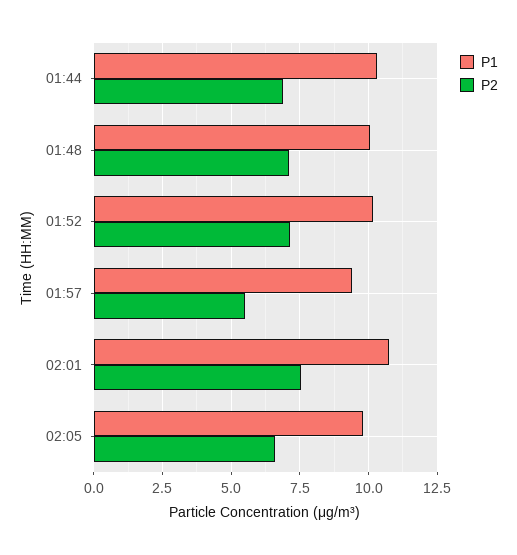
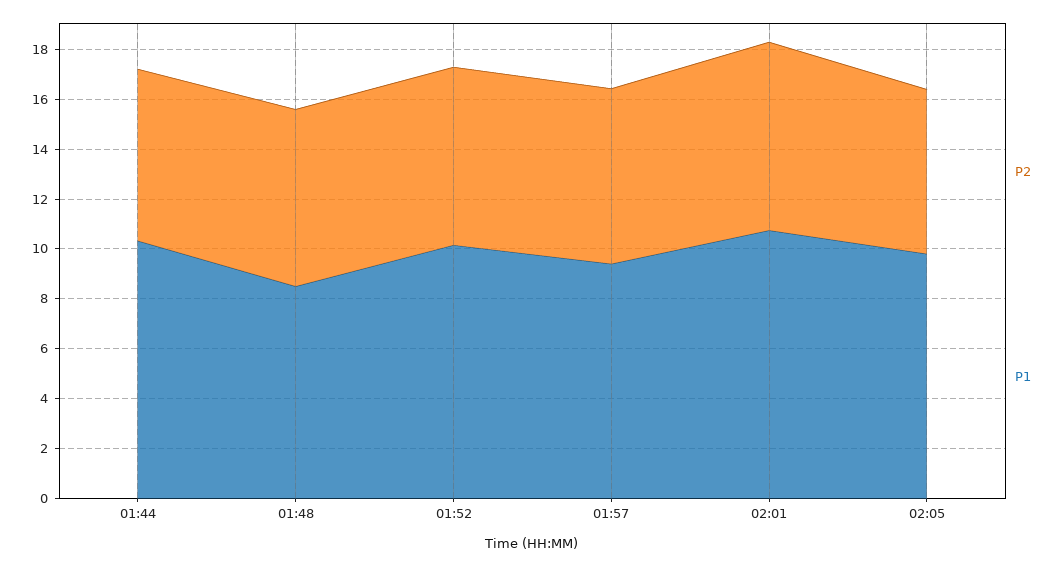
P1, 01:48: 10 -> 8.5
P2, 01:57: 5.5 -> 7

